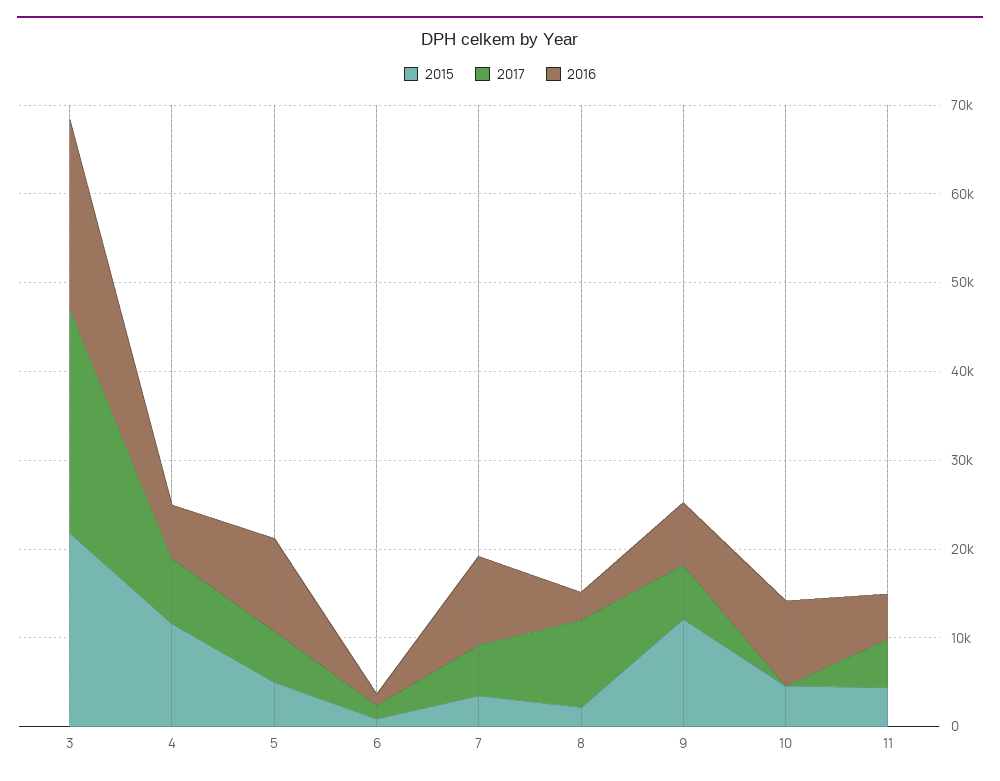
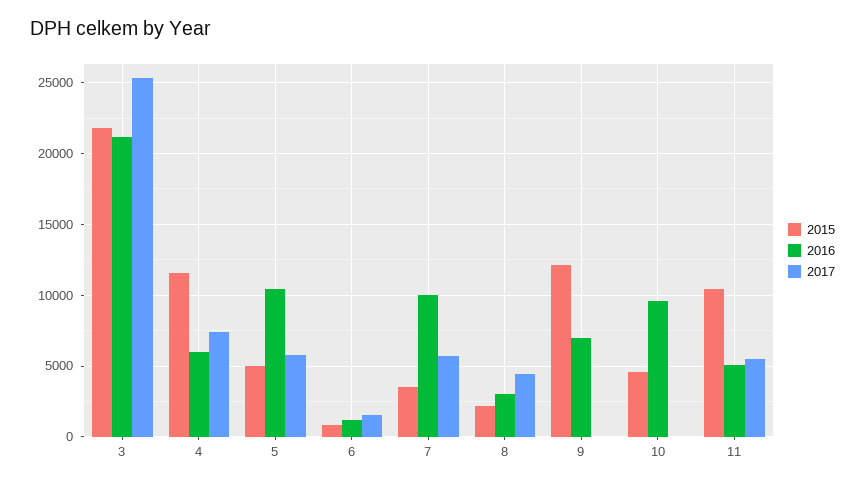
2017, 8: 10000 -> 4500
2017, 9: 6000 -> 0
2015, 11: 4000 -> 10500

